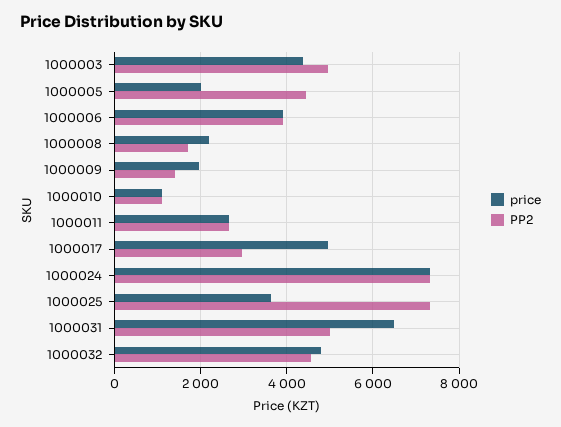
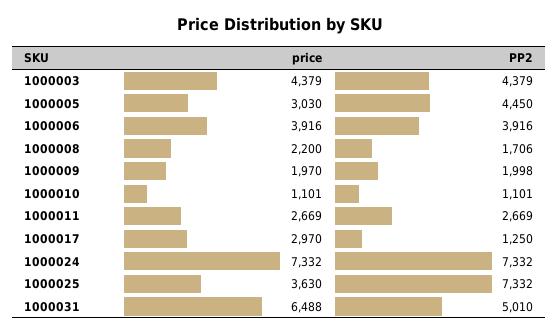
PP2, 1000003: 5000 -> 4379
price, 1000005: 2000 -> 3030
PP2, 1000009: 1400 -> 1998
price, 1000017: 5000 -> 2970
PP2, 1000017: 3000 -> 1250
price, 1000032: 4800 -> none
PP2, 1000032: 4600 -> none

